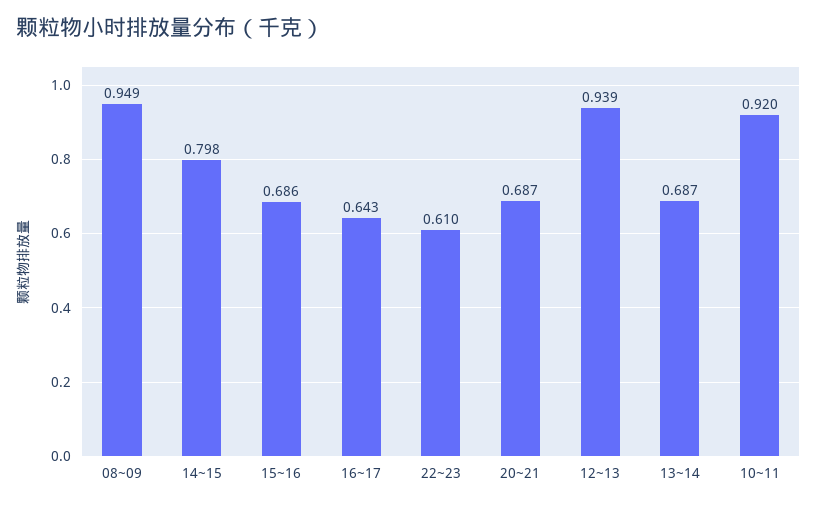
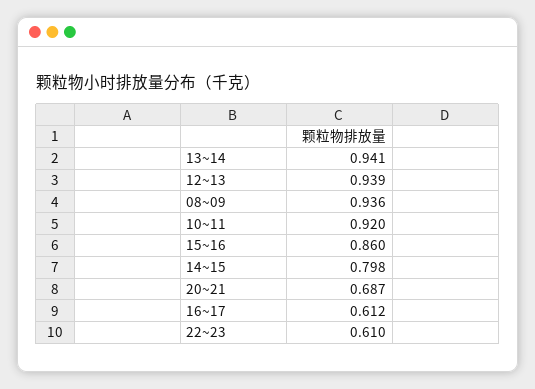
08~09: 0.949 -> 0.936
15~16: 0.686 -> 0.86
16~17: 0.643 -> 0.612
13~14: 0.687 -> 0.941

